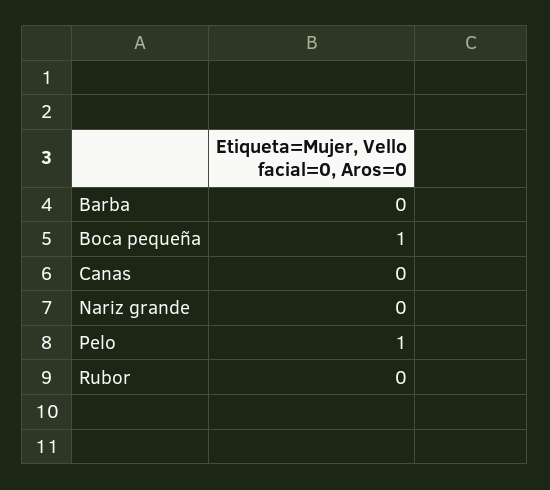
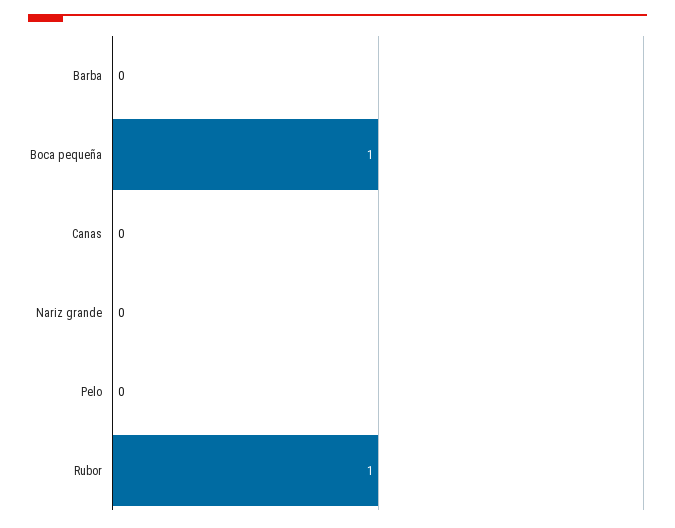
Pelo: 1 -> 0
Rubor: 0 -> 1

